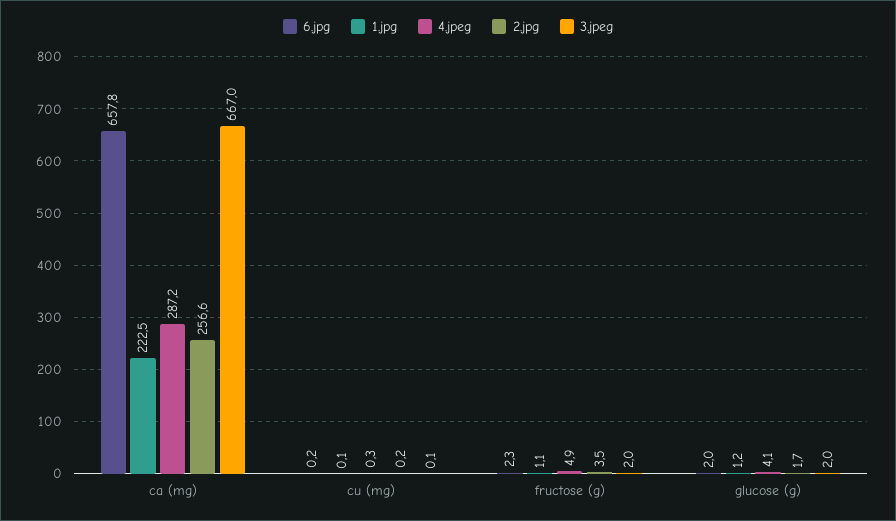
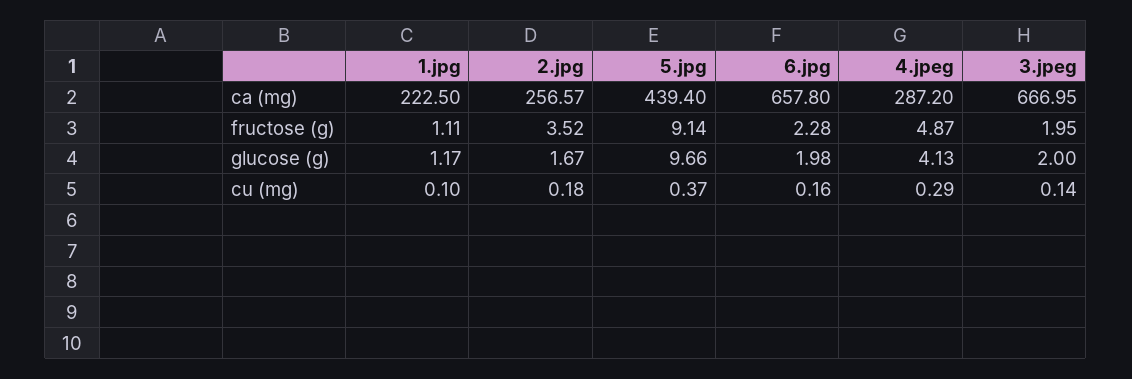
5.jpg, ca (mg): none -> 439.4
5.jpg, fructose (g): none -> 9.14
5.jpg, glucose (g): none -> 9.66
5.jpg, cu (mg): none -> 0.37

